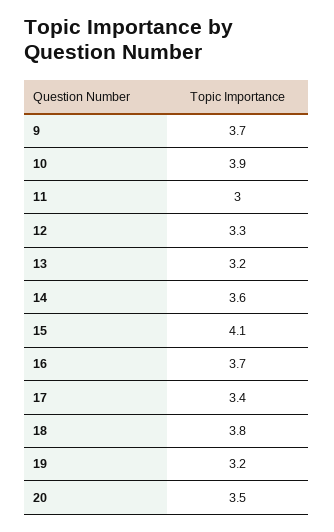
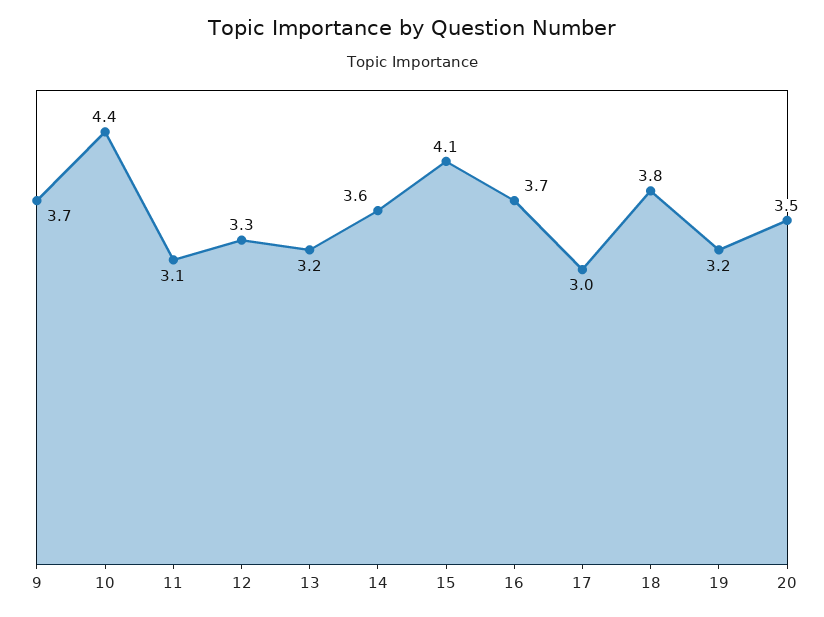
10: 3.9 -> 4.4
11: 3 -> 3.1
17: 3.4 -> 3

